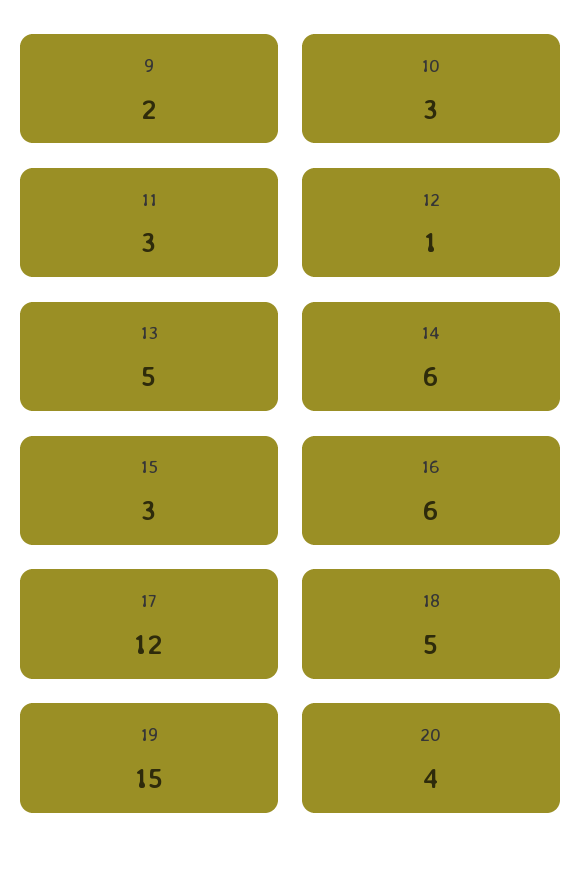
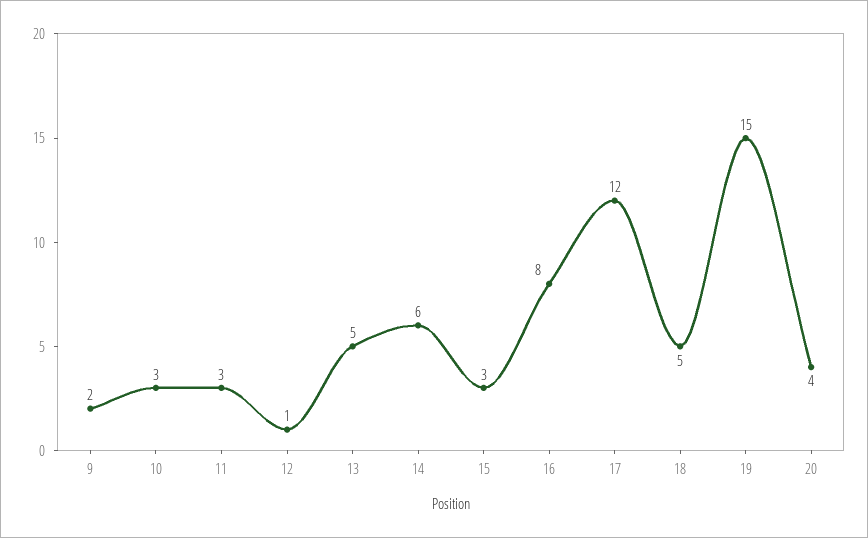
16: 6 -> 8

